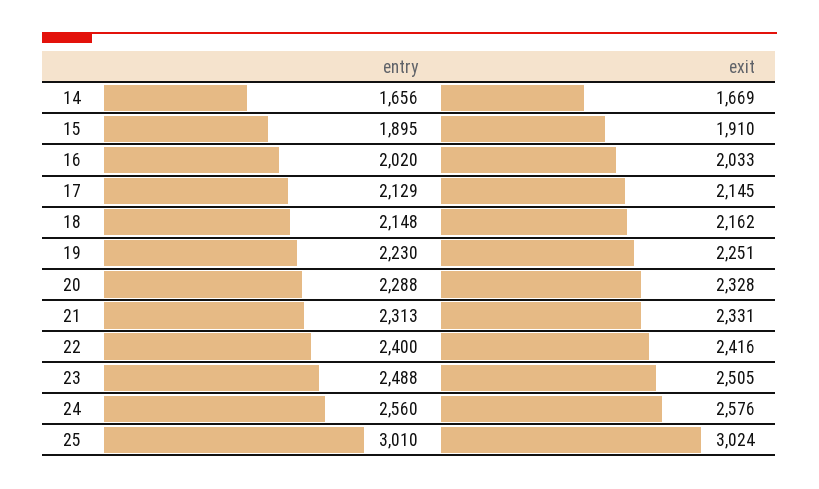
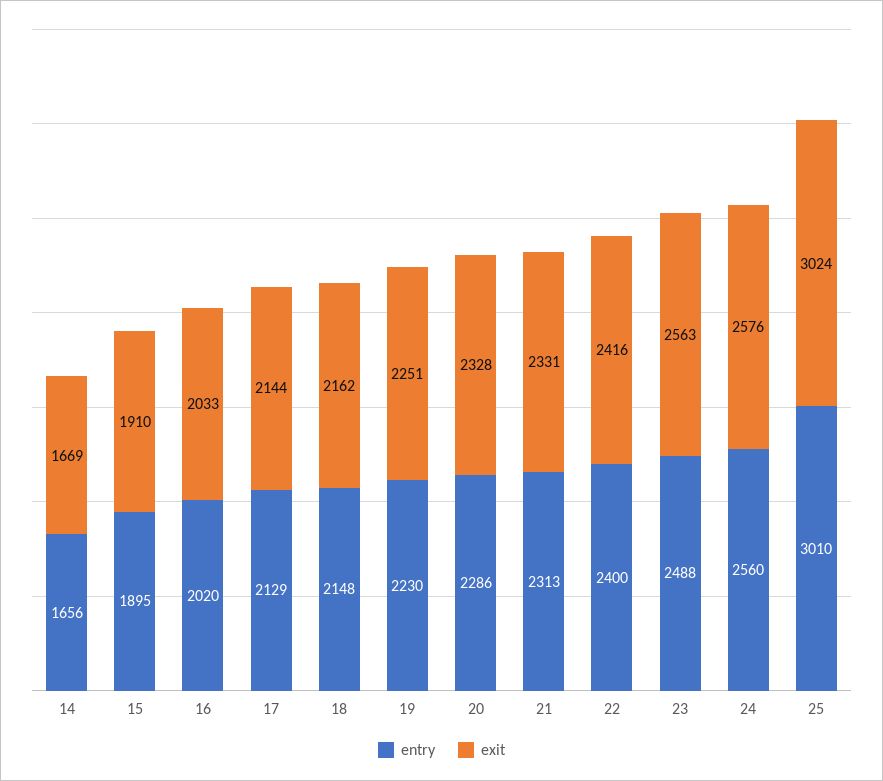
exit, 17: 2145 -> 2144
entry, 20: 2288 -> 2286
exit, 23: 2505 -> 2563

